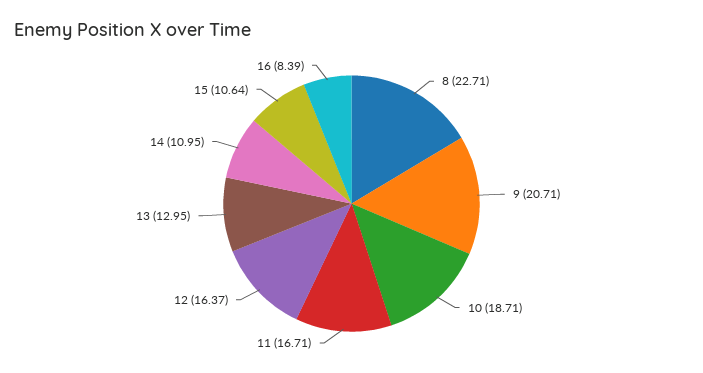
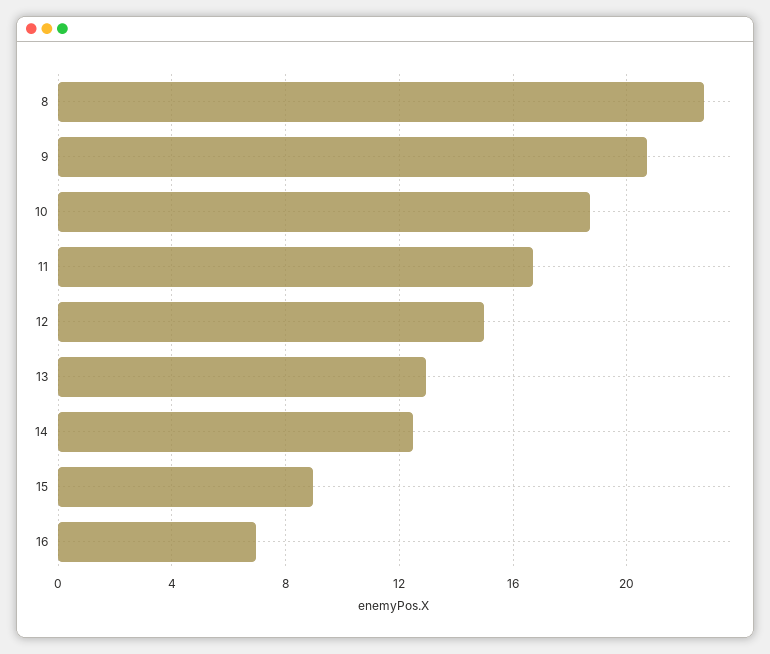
12: 16.37 -> 15
14: 10.95 -> 12.5
15: 10.64 -> 9
16: 8.39 -> 7

